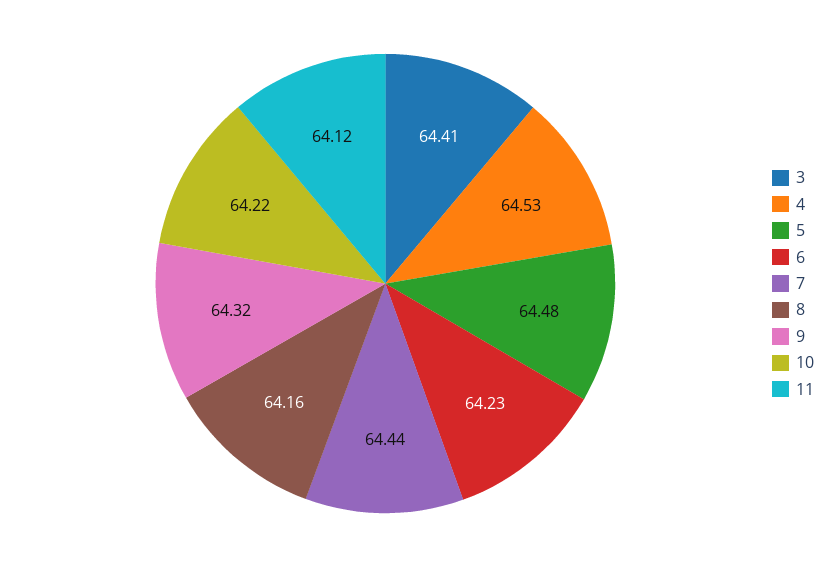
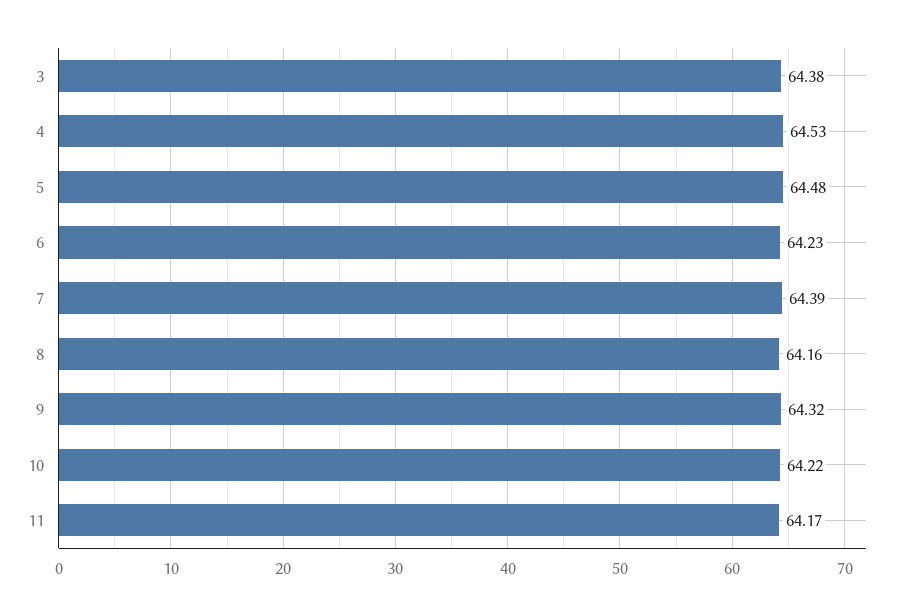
3: 64.41 -> 64.38
7: 64.44 -> 64.39
11: 64.12 -> 64.17

